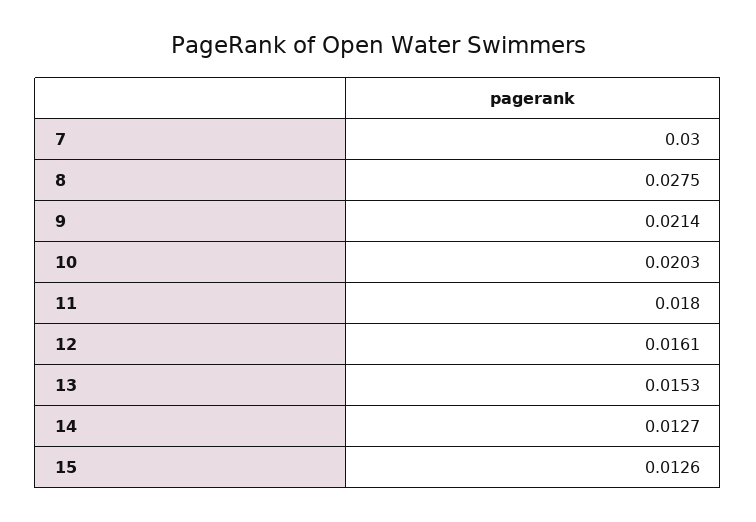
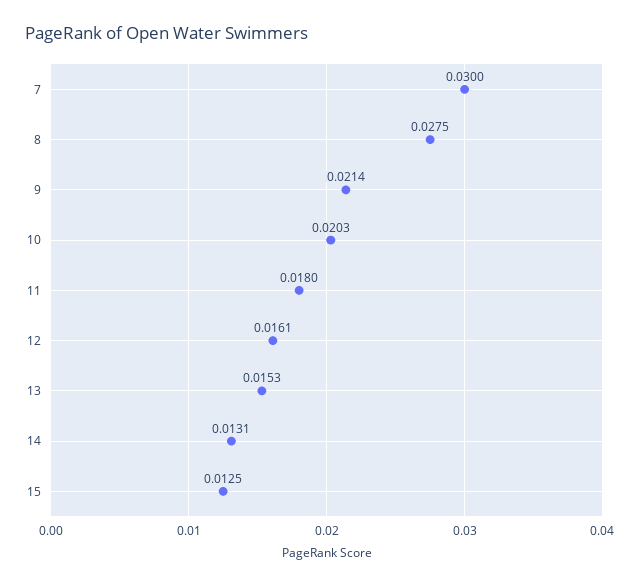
14: 0.0127 -> 0.0131
15: 0.0126 -> 0.0125

